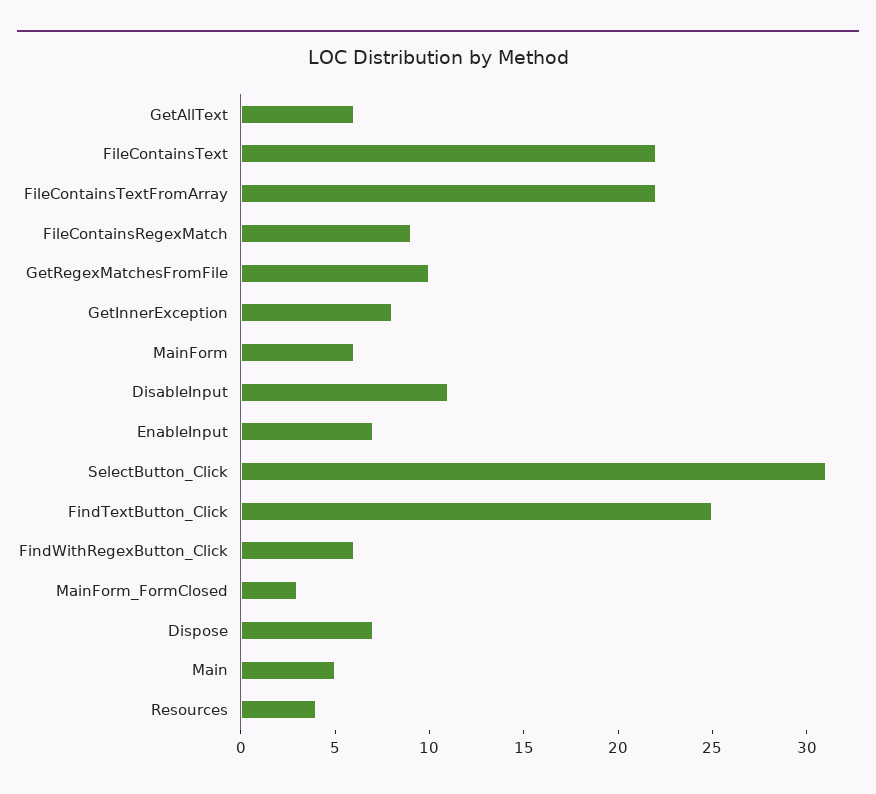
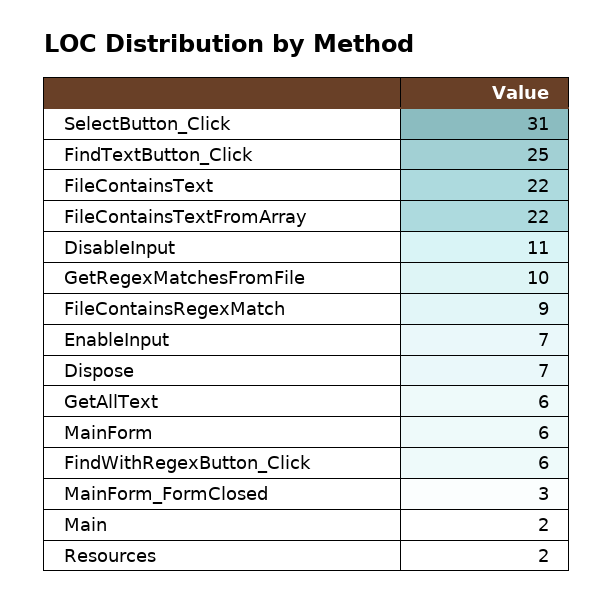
GetInnerException: 8 -> none
Main: 5 -> 2
Resources: 4 -> 2

